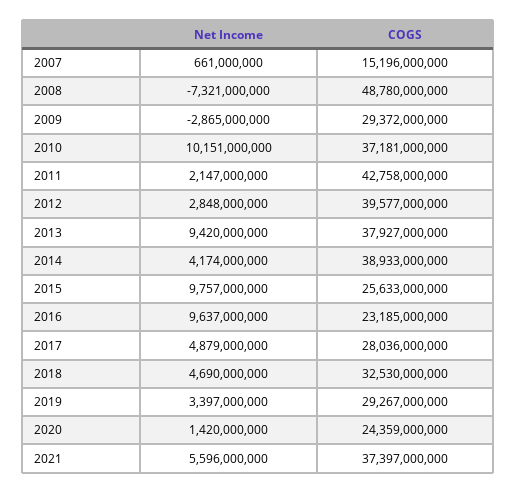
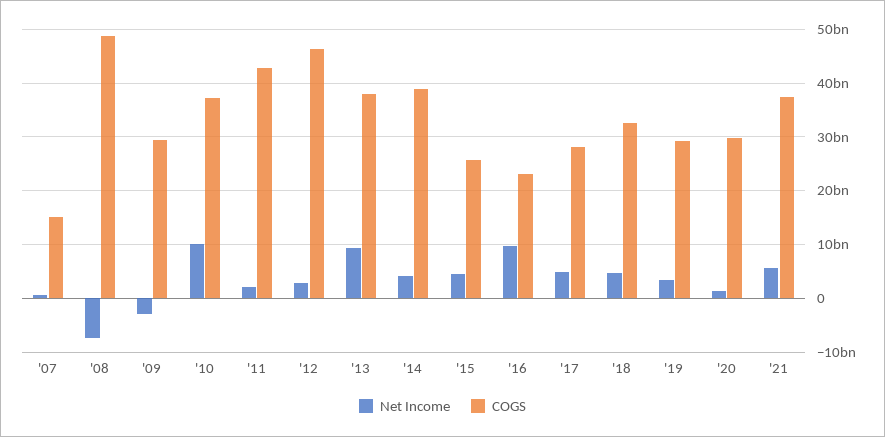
COGS, 2012: 39577000000 -> 46000000000
Net Income, 2015: 9757000000 -> 4000000000
COGS, 2020: 24359000000 -> 30000000000

